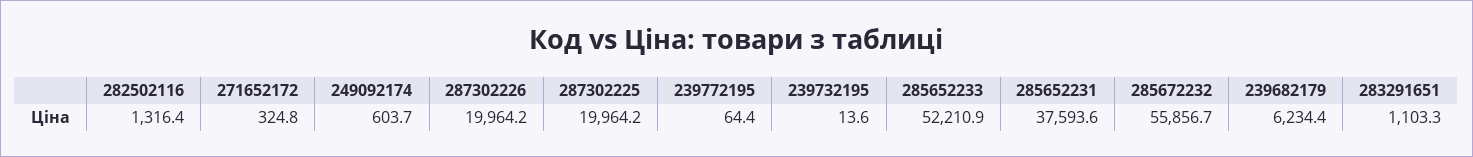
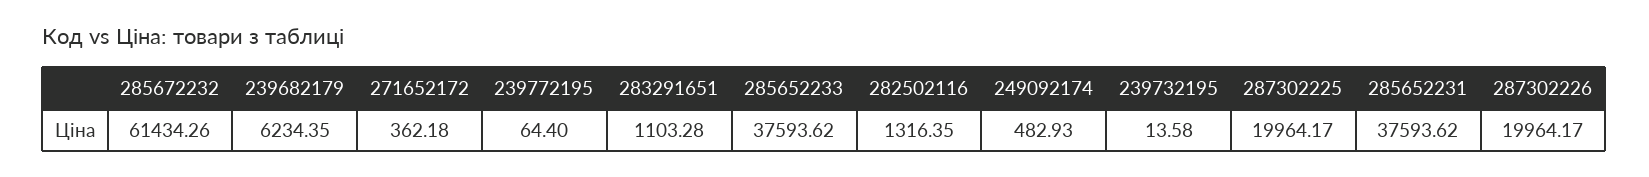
271652172: 324.8 -> 362.18
249092174: 603.7 -> 482.93
285652233: 52210.9 -> 37593.62
285672232: 55856.7 -> 61434.26

